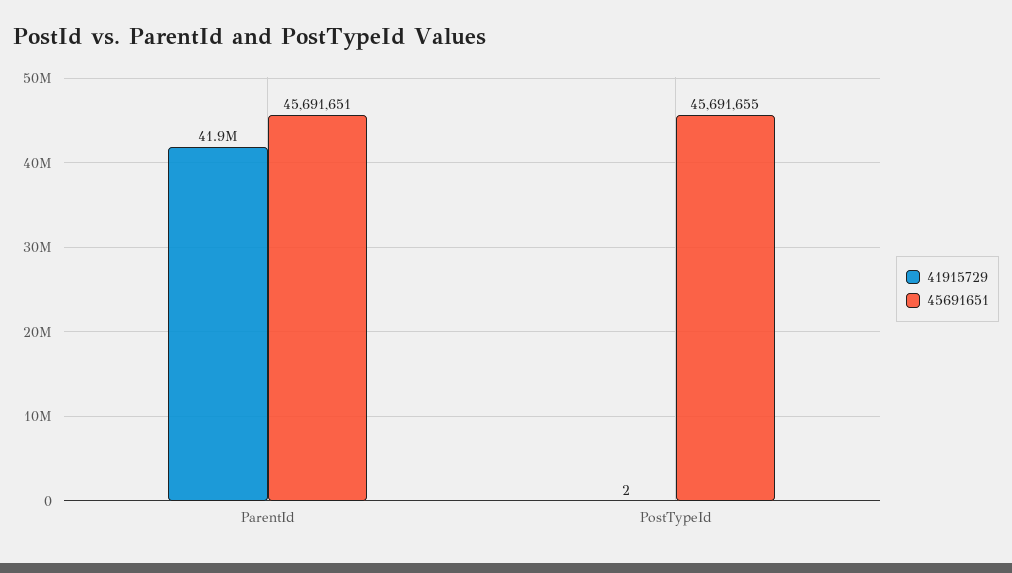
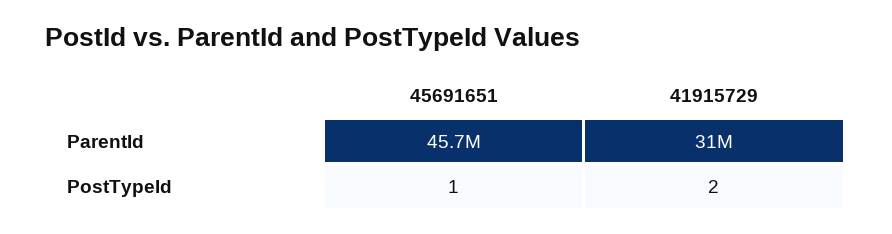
41915729, ParentId: 41900000 -> 31000000
45691651, PostTypeId: 45691655 -> 1

